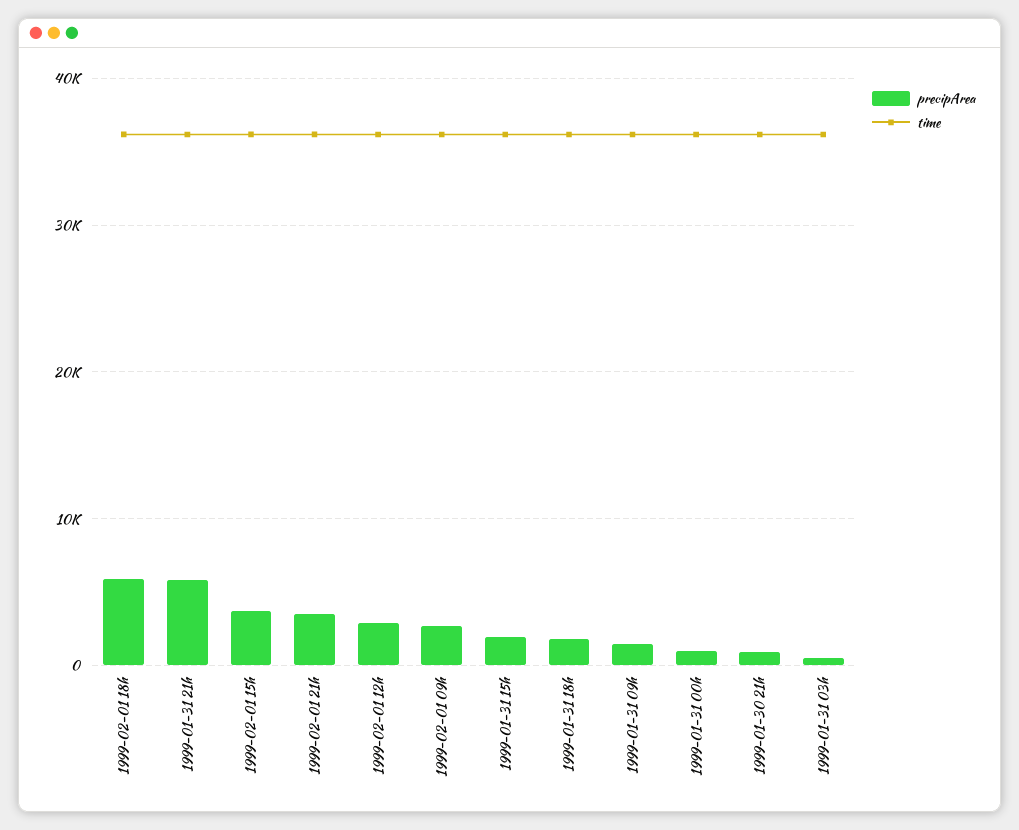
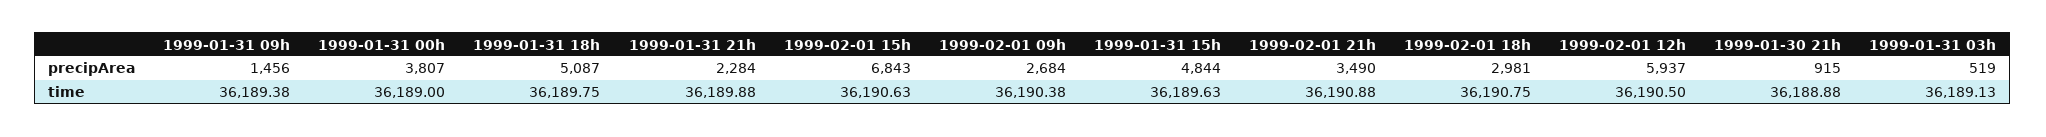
precipArea, 1999-02-01 18h: 6000 -> 2981
precipArea, 1999-01-31 21h: 6000 -> 2284
precipArea, 1999-02-01 15h: 4000 -> 6843
precipArea, 1999-02-01 12h: 3000 -> 5937
precipArea, 1999-01-31 15h: 2000 -> 4844
precipArea, 1999-01-31 18h: 2000 -> 5087
precipArea, 1999-01-31 00h: 1000 -> 3807

